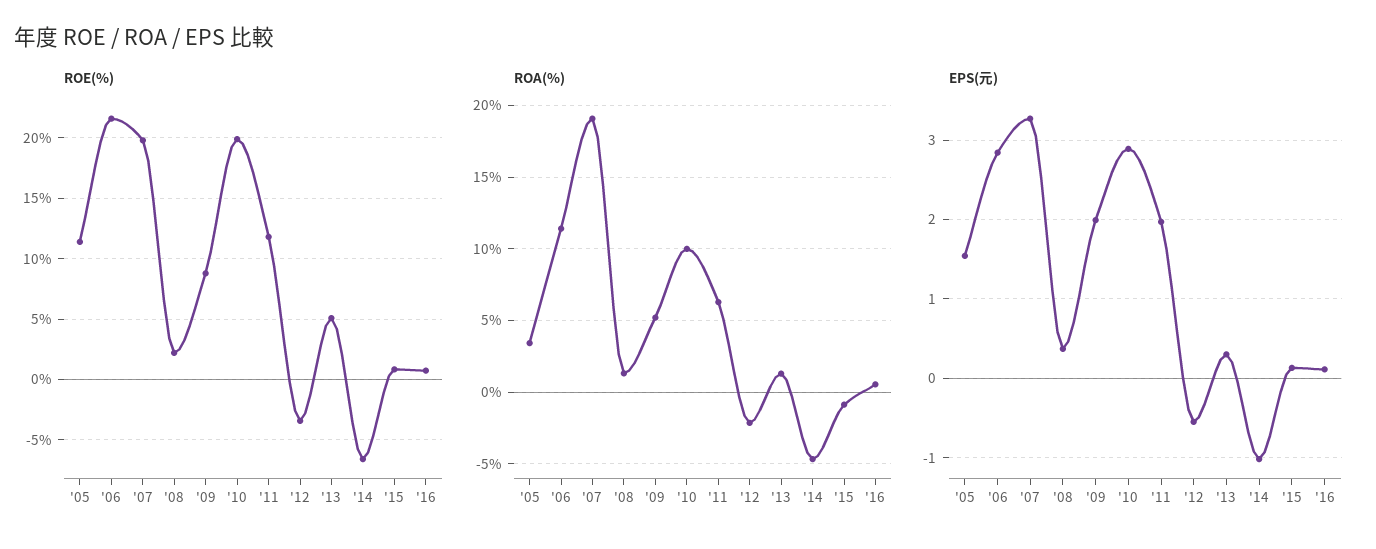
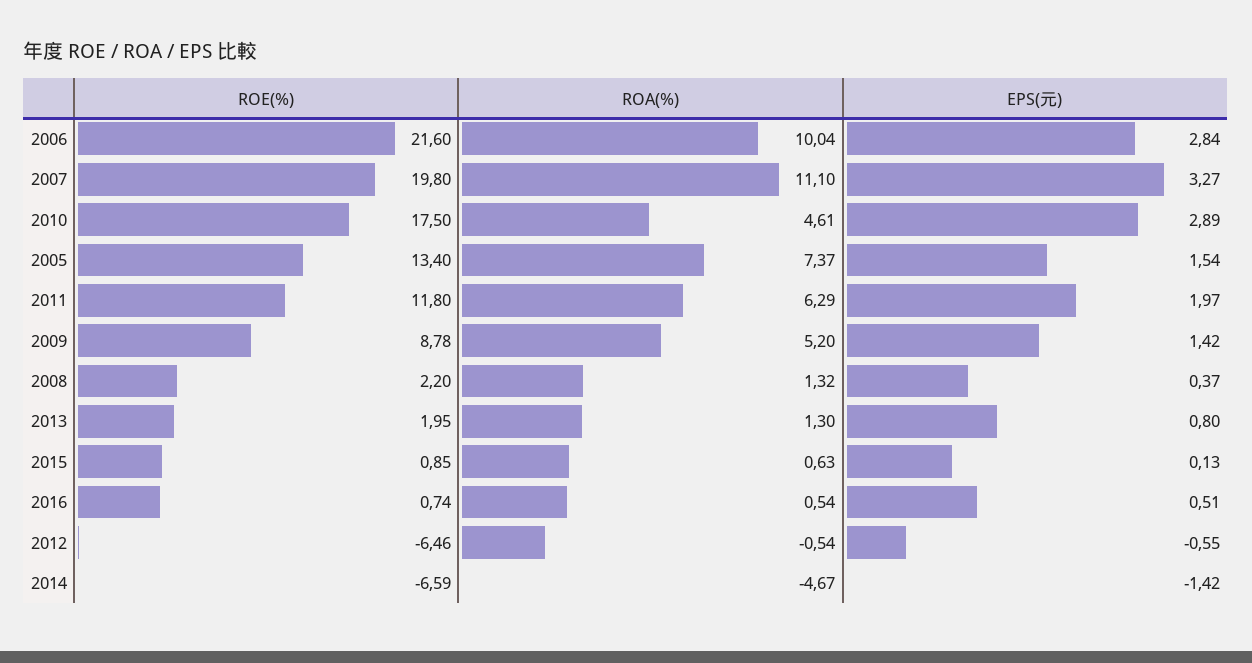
ROE(%), '05: 11.5 -> 13.4
ROE(%), '10: 20 -> 17.5
ROE(%), '12: -3.5 -> -6.46
ROE(%), '13: 5 -> 1.95
ROA(%), '05: 3.5 -> 7.37
ROA(%), '06: 11.5 -> 10.04
ROA(%), '07: 19 -> 11.1
ROA(%), '10: 10 -> 4.61
ROA(%), '12: -2 -> -0.54
ROA(%), '15: -1 -> 0.63
EPS(元), '09: 2 -> 1.42
EPS(元), '13: 0.3 -> 0.8
EPS(元), '14: -1 -> -1.42
EPS(元), '16: 0.1 -> 0.51

